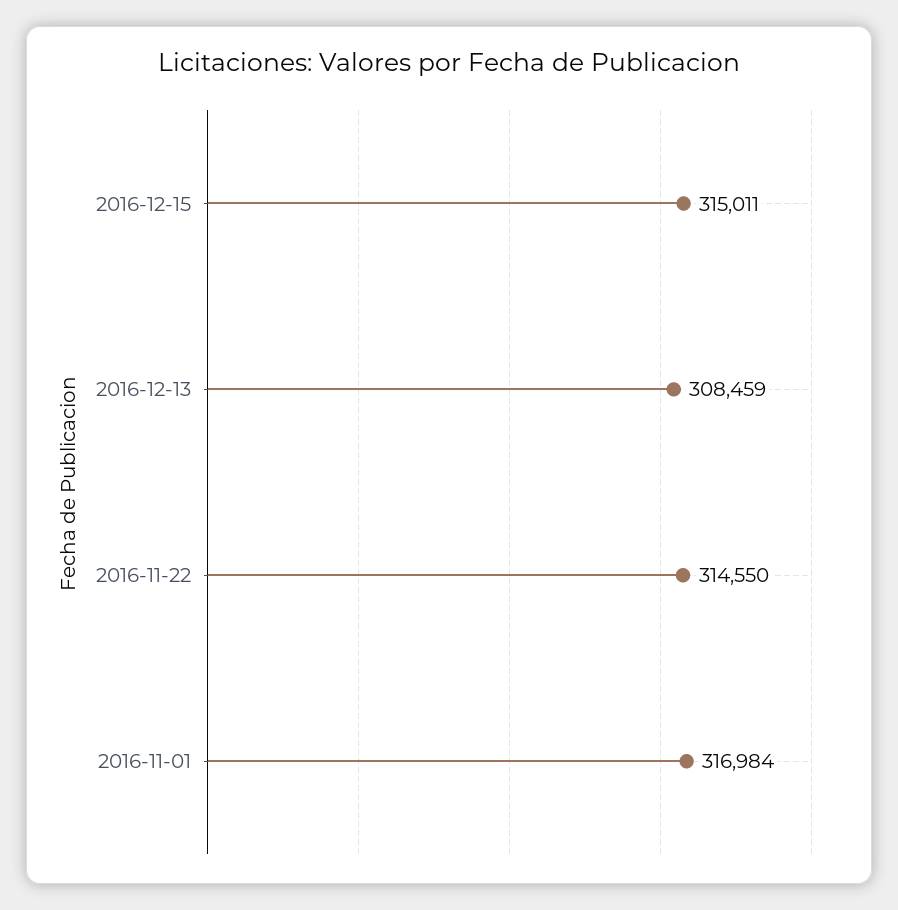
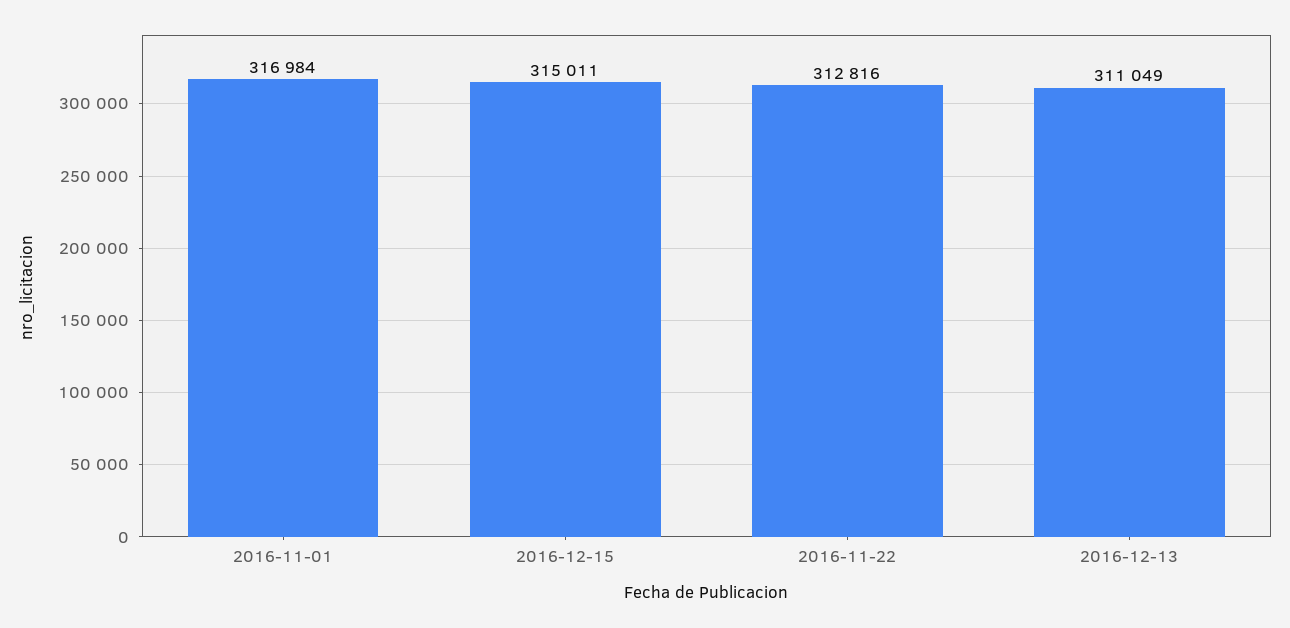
2016-12-13: 308459 -> 311049
2016-11-22: 314550 -> 312816

